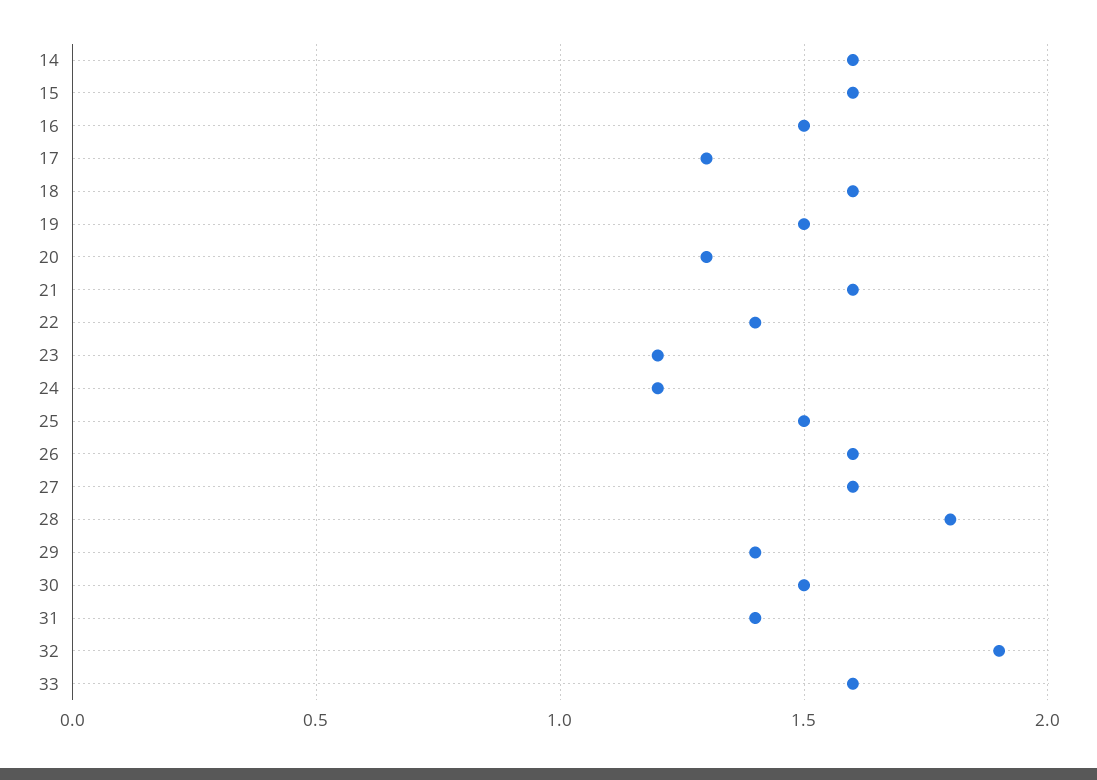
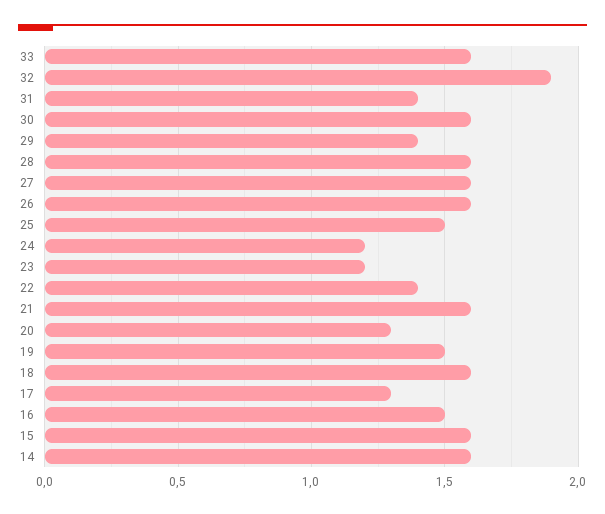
28: 1.8 -> 1.6
30: 1.5 -> 1.6

